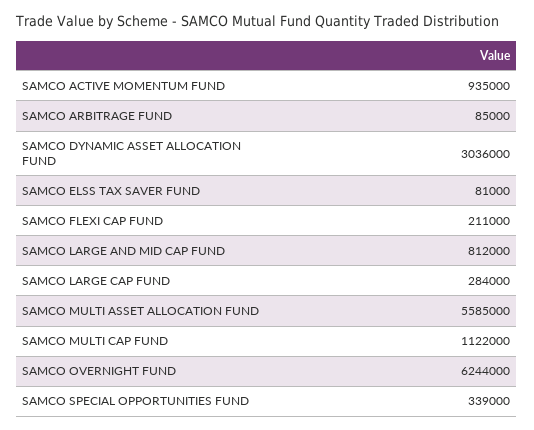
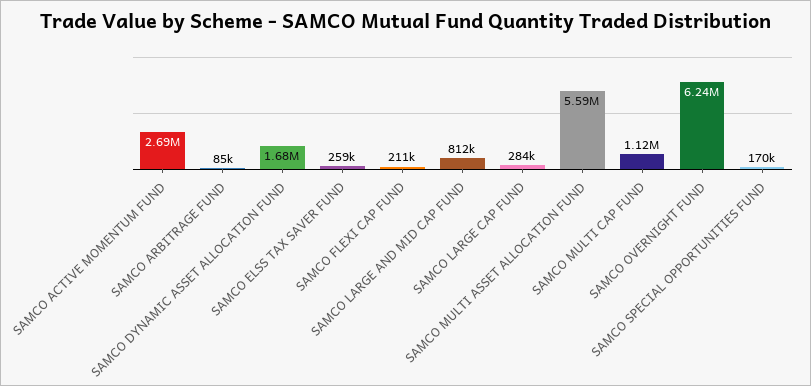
SAMCO ACTIVE MOMENTUM FUND: 935000 -> 2690000
SAMCO DYNAMIC ASSET ALLOCATION FUND: 3036000 -> 1680000
SAMCO ELSS TAX SAVER FUND: 81000 -> 259000
SAMCO SPECIAL OPPORTUNITIES FUND: 339000 -> 170000

